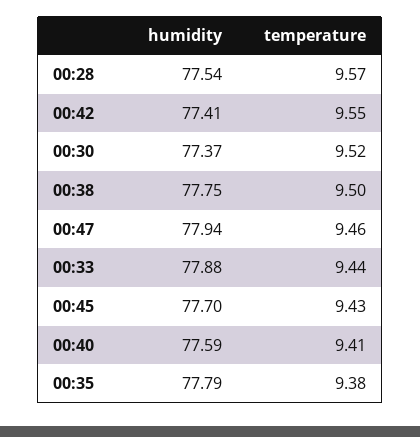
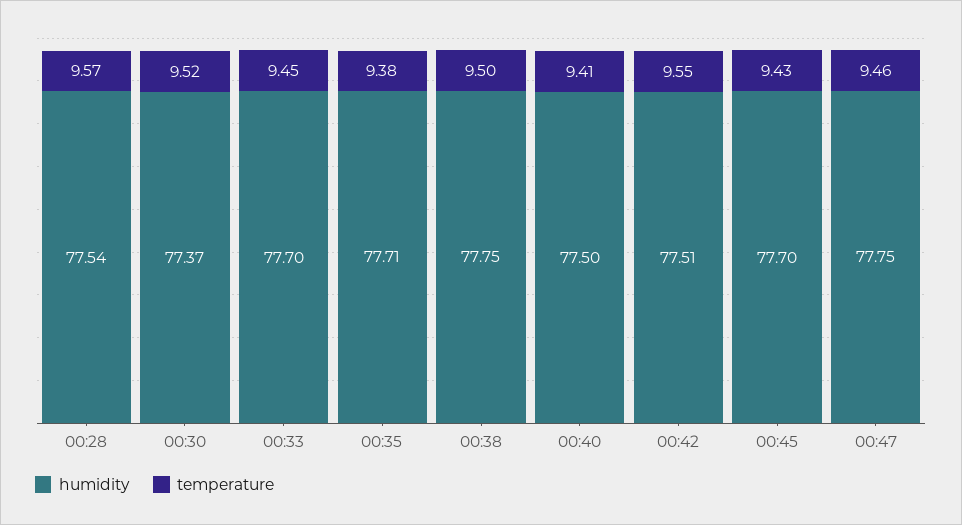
humidity, 00:42: 77.41 -> 77.51
humidity, 00:47: 77.94 -> 77.75
humidity, 00:33: 77.88 -> 77.7
temperature, 00:33: 9.44 -> 9.45
humidity, 00:40: 77.59 -> 77.5
humidity, 00:35: 77.79 -> 77.71

